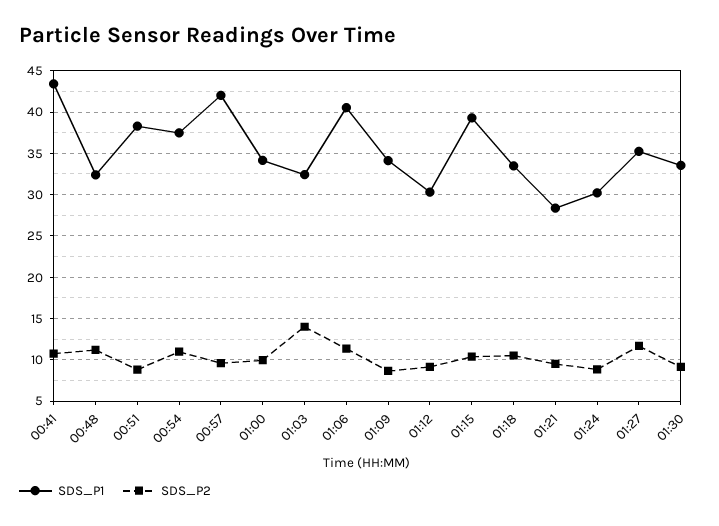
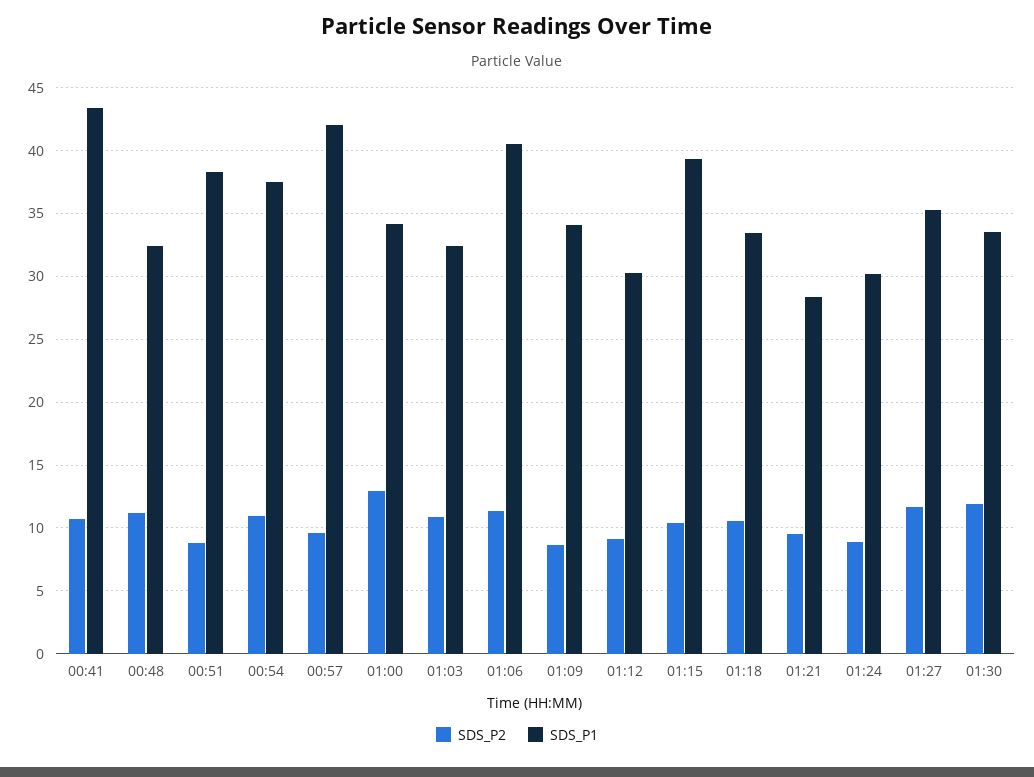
SDS_P2, 01:00: 10 -> 13
SDS_P2, 01:03: 14 -> 11
SDS_P2, 01:30: 9 -> 12

